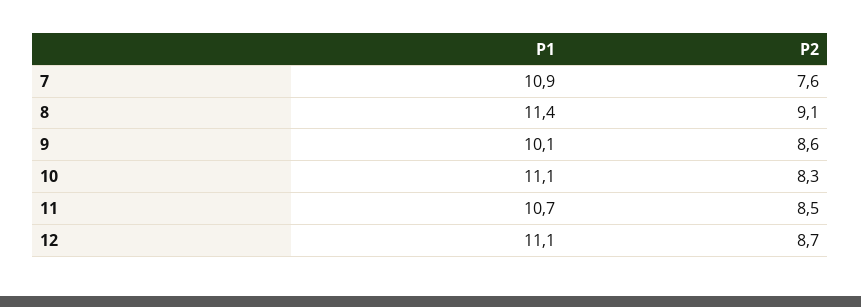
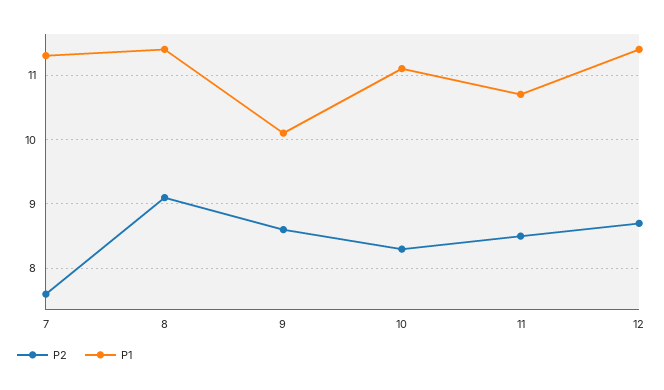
P1, 7: 10.9 -> 11.3
P1, 12: 11.1 -> 11.4

